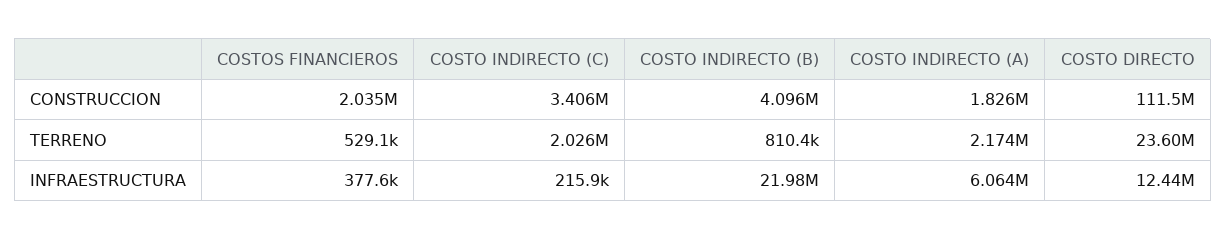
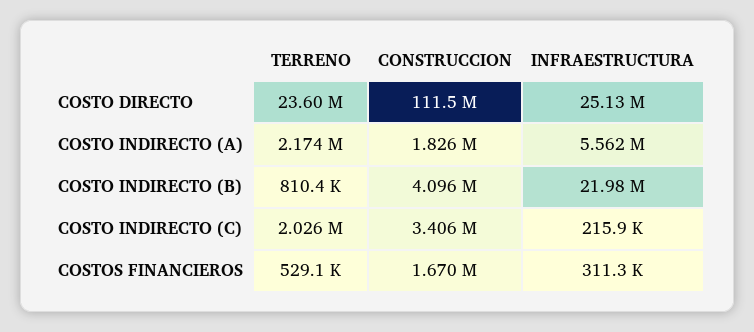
COSTOS FINANCIEROS, CONSTRUCCION: 2035000 -> 1670000
COSTOS FINANCIEROS, INFRAESTRUCTURA: 377600 -> 311300
COSTO INDIRECTO (A), INFRAESTRUCTURA: 6064000 -> 5562000
COSTO DIRECTO, INFRAESTRUCTURA: 12440000 -> 25130000

